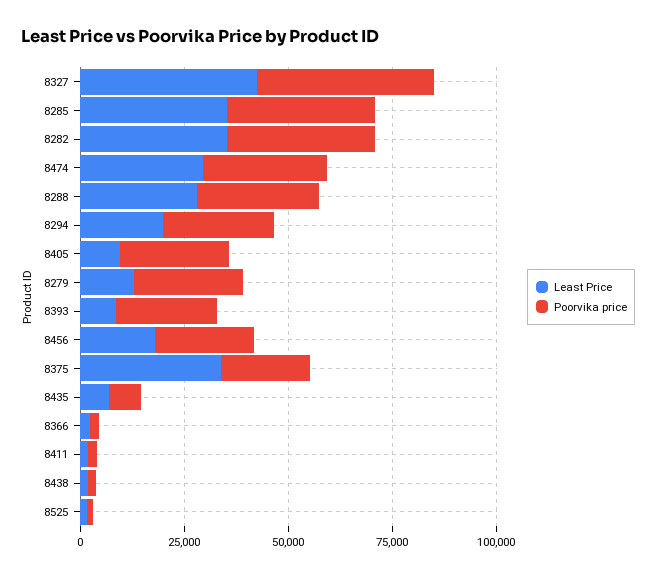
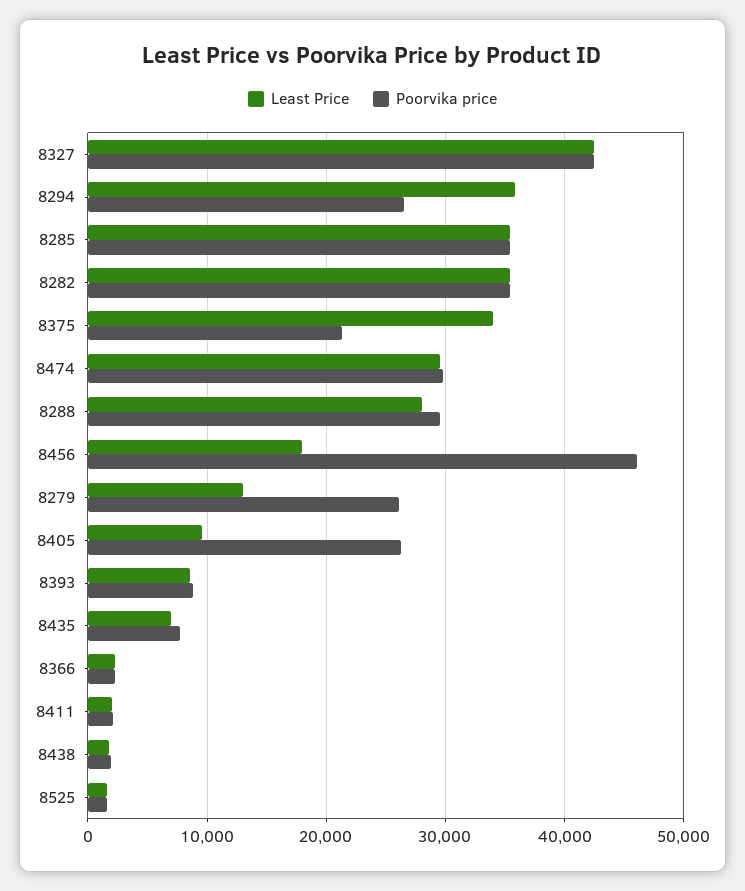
Least Price, 8294: 20000 -> 36000
Poorvika price, 8393: 25000 -> 9000
Poorvika price, 8456: 25000 -> 46000

